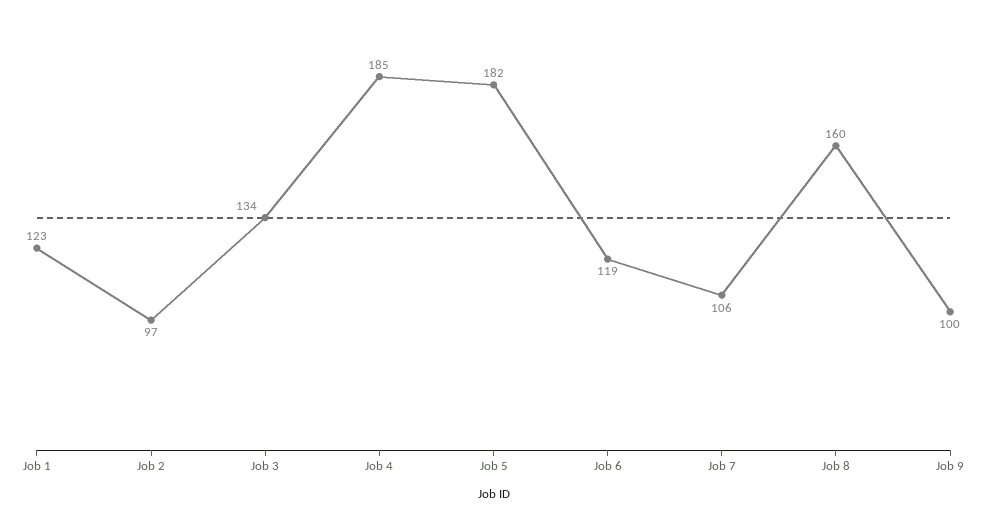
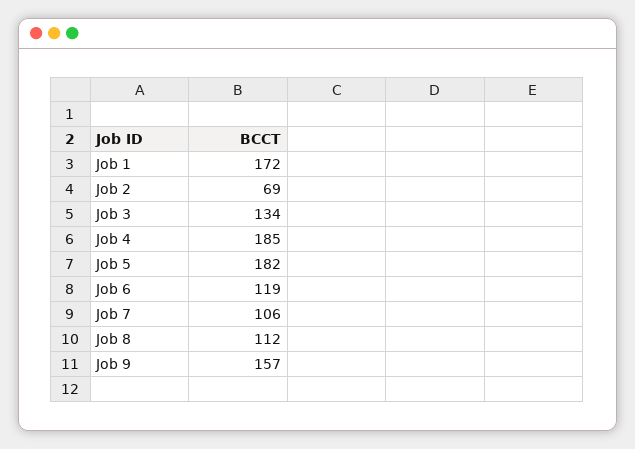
Job 1: 123 -> 172
Job 2: 97 -> 69
Job 8: 160 -> 112
Job 9: 100 -> 157

